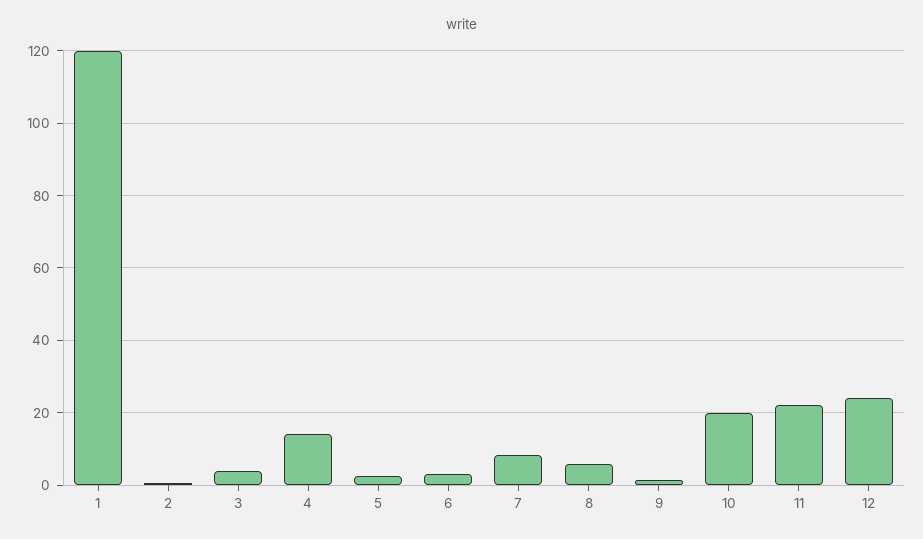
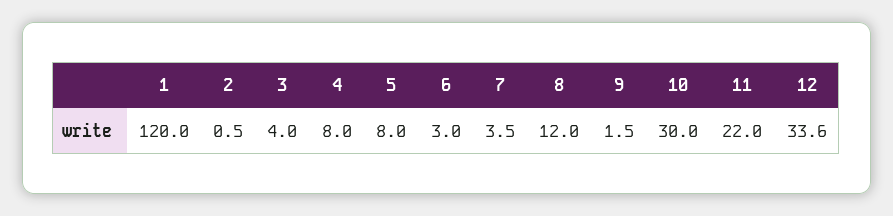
4: 14 -> 8
5: 2 -> 8
7: 8 -> 3.5
8: 6 -> 12
10: 20 -> 30
12: 24 -> 33.6

